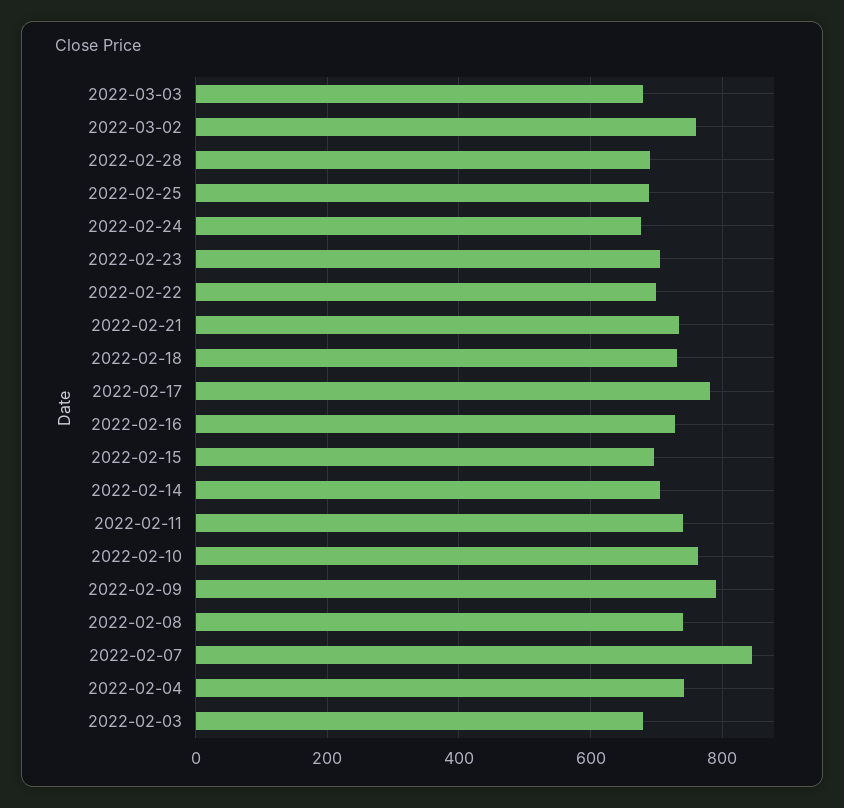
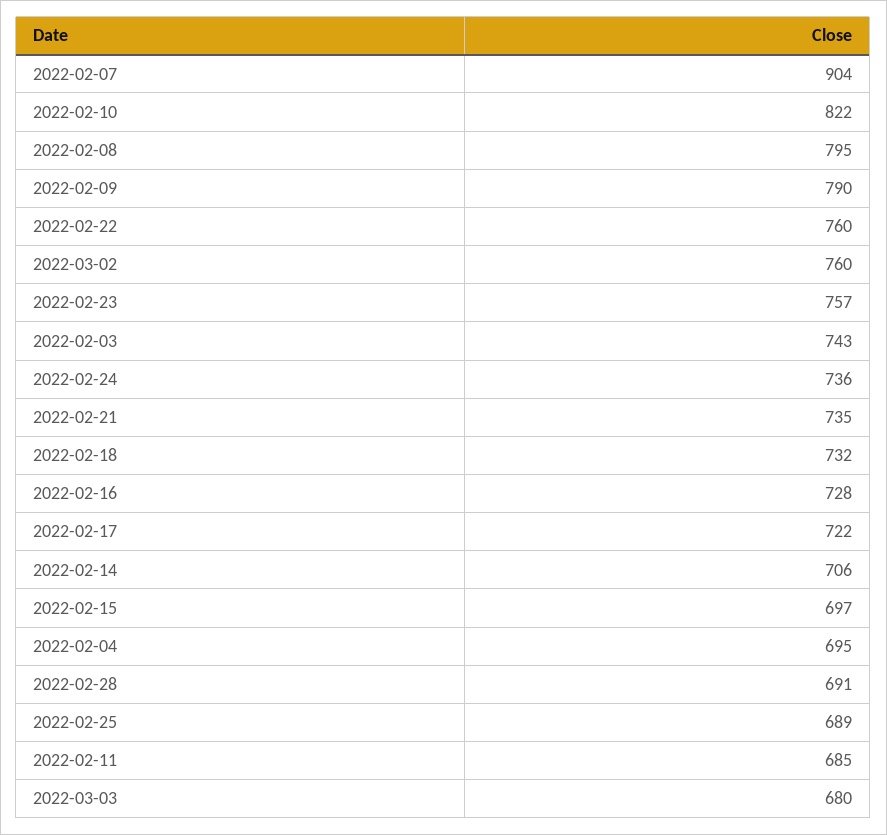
2022-02-24: 680 -> 736
2022-02-23: 700 -> 757
2022-02-22: 700 -> 760
2022-02-17: 780 -> 722
2022-02-11: 740 -> 685
2022-02-10: 760 -> 822
2022-02-08: 740 -> 795
2022-02-07: 840 -> 904
2022-02-04: 740 -> 695
2022-02-03: 680 -> 743

